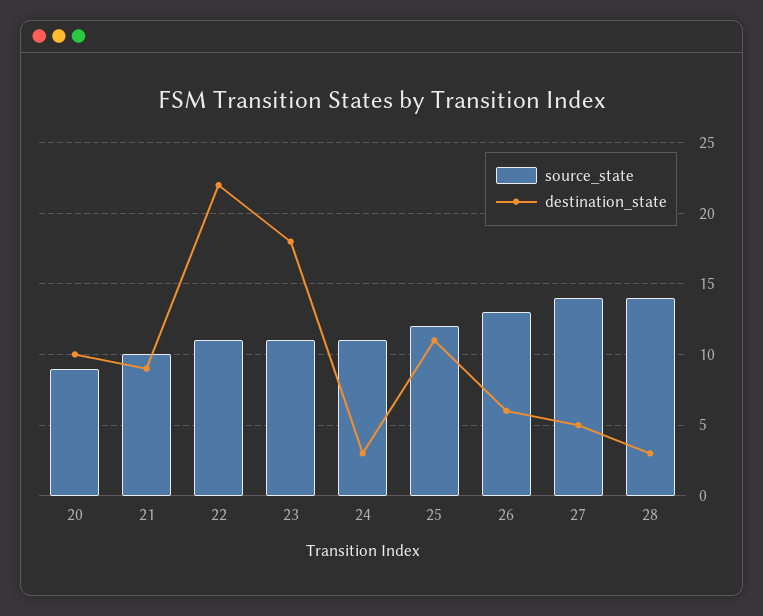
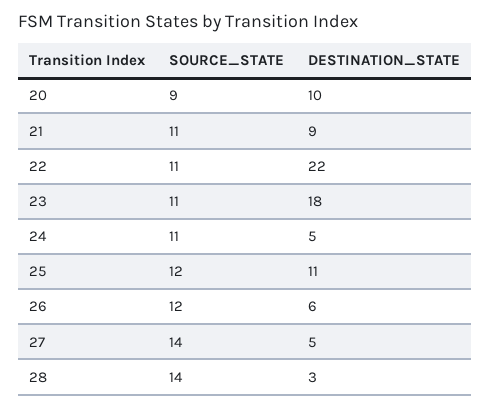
source_state, 21: 10 -> 11
destination_state, 24: 3 -> 5
source_state, 26: 13 -> 12

